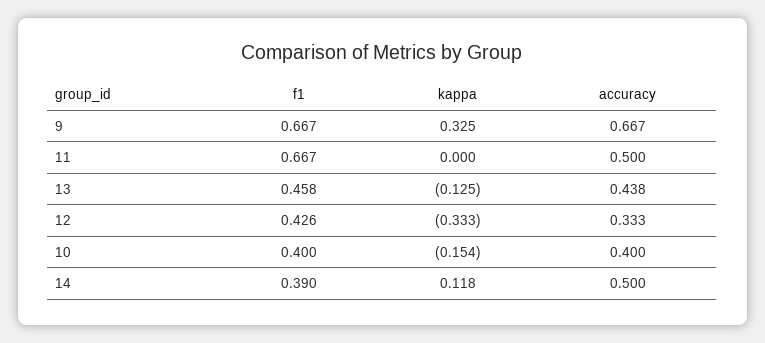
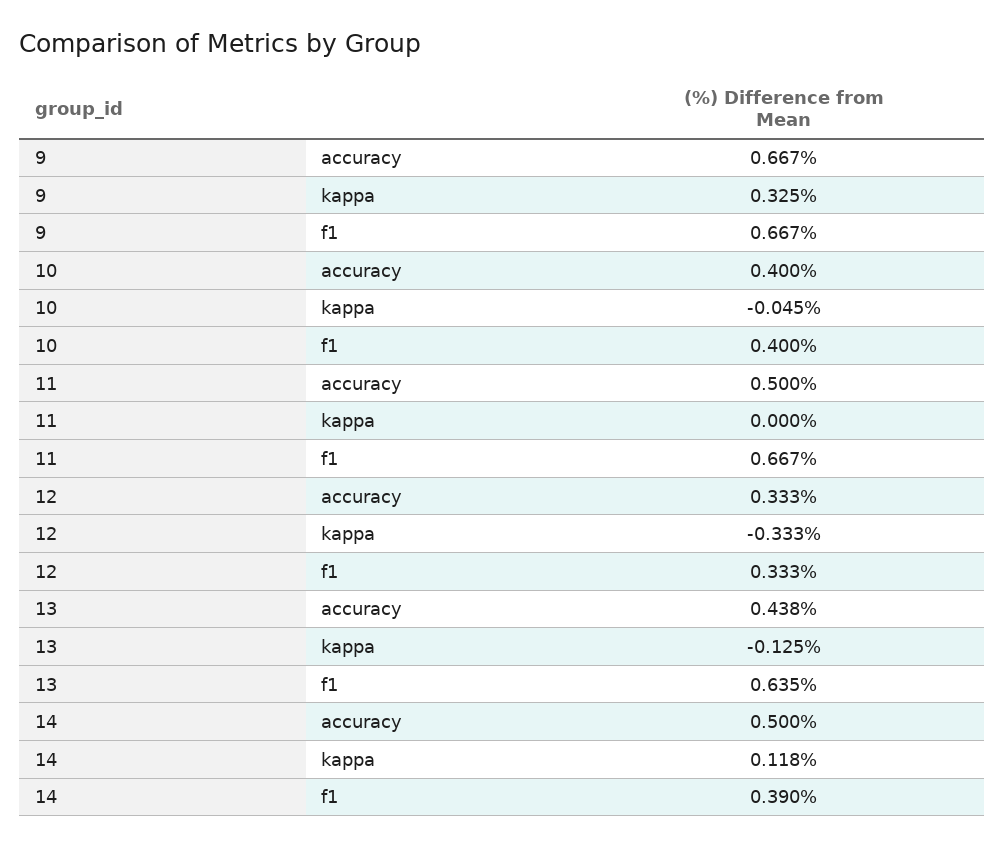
f1, 13: 0.458 -> 0.635
f1, 12: 0.426 -> 0.333
kappa, 10: -0.154 -> -0.045

